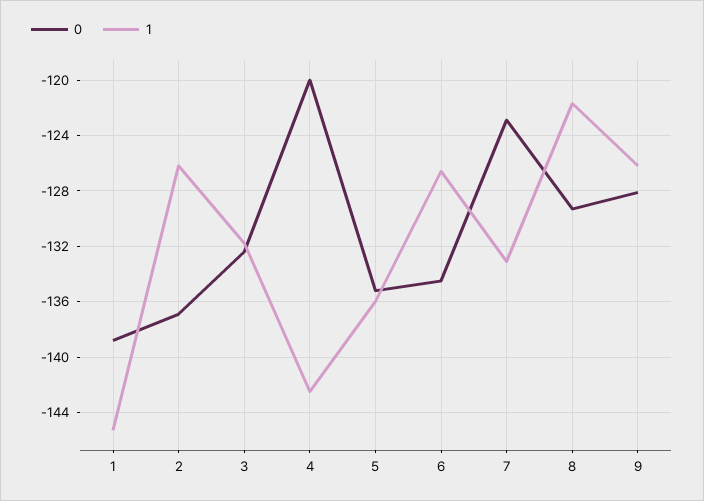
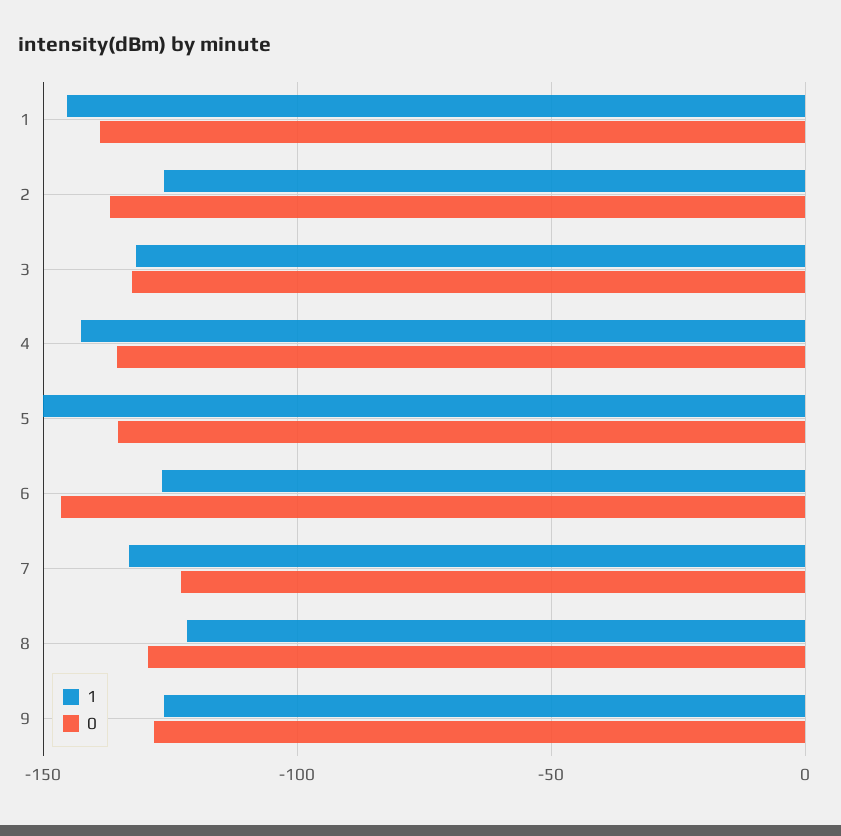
0, 4: -120 -> -135
1, 5: -136 -> -150
0, 6: -134.5 -> -145

